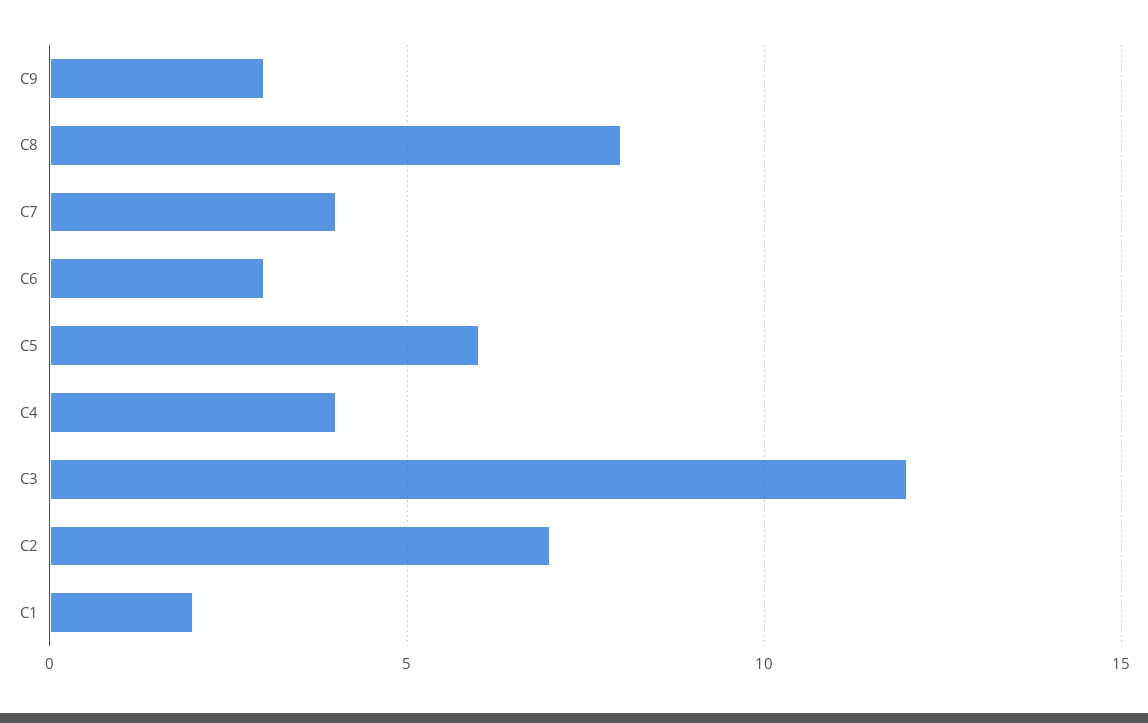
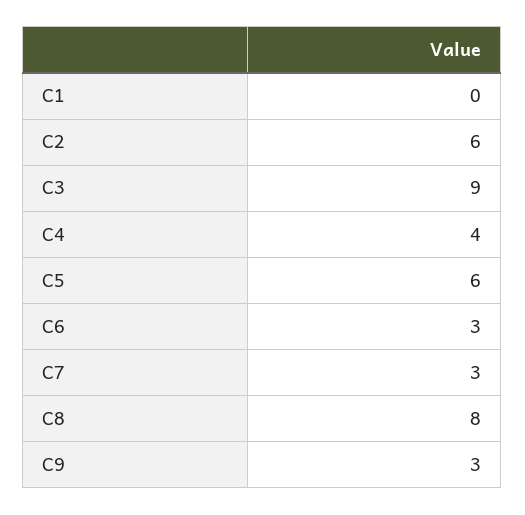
C7: 4 -> 3
C3: 12 -> 9
C2: 7 -> 6
C1: 2 -> 0

